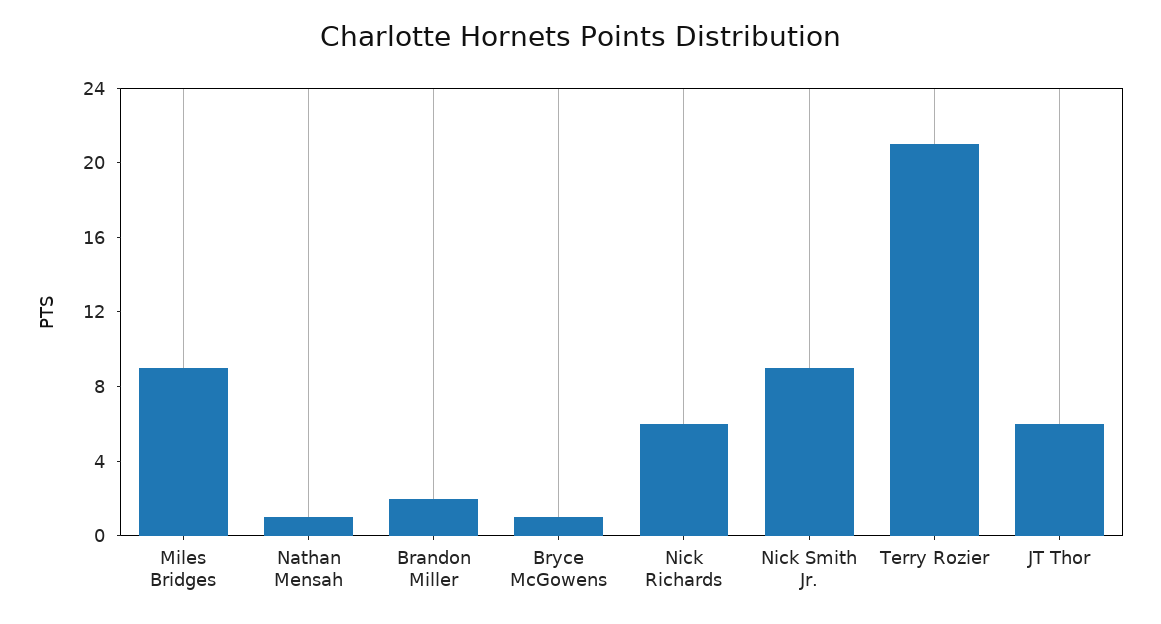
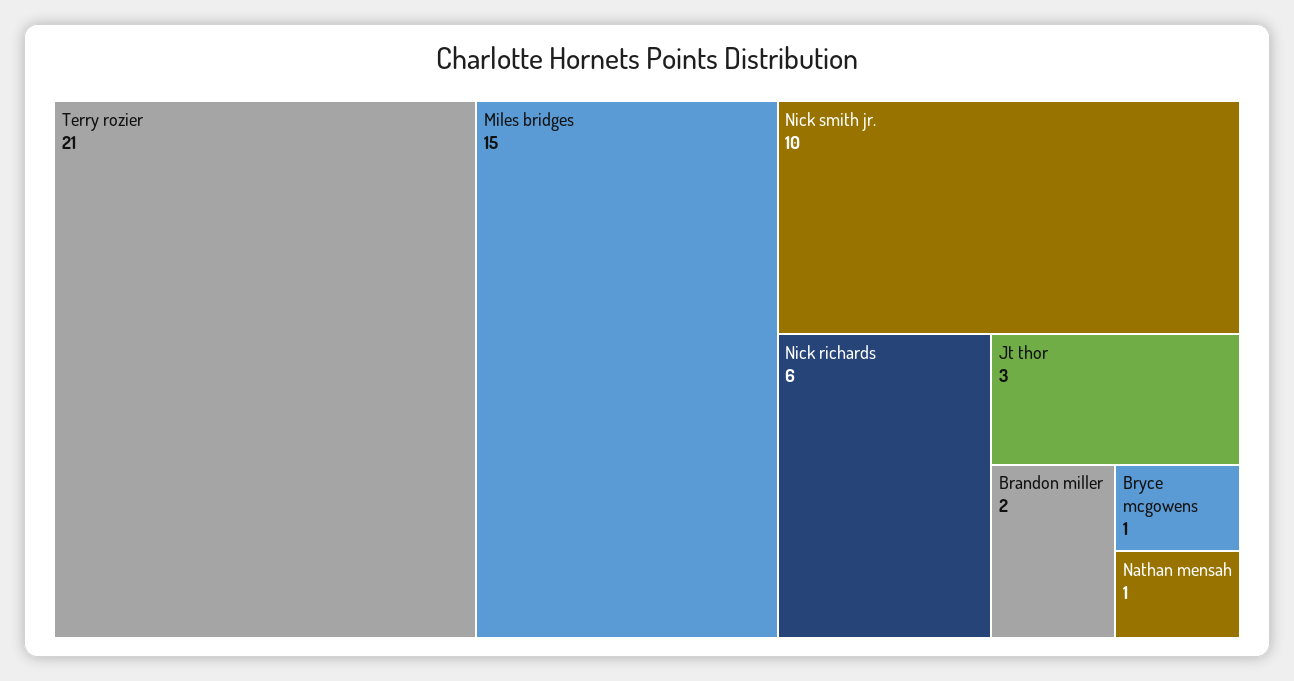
Miles Bridges: 9 -> 15
Nick Smith Jr.: 9 -> 10
JT Thor: 6 -> 3

